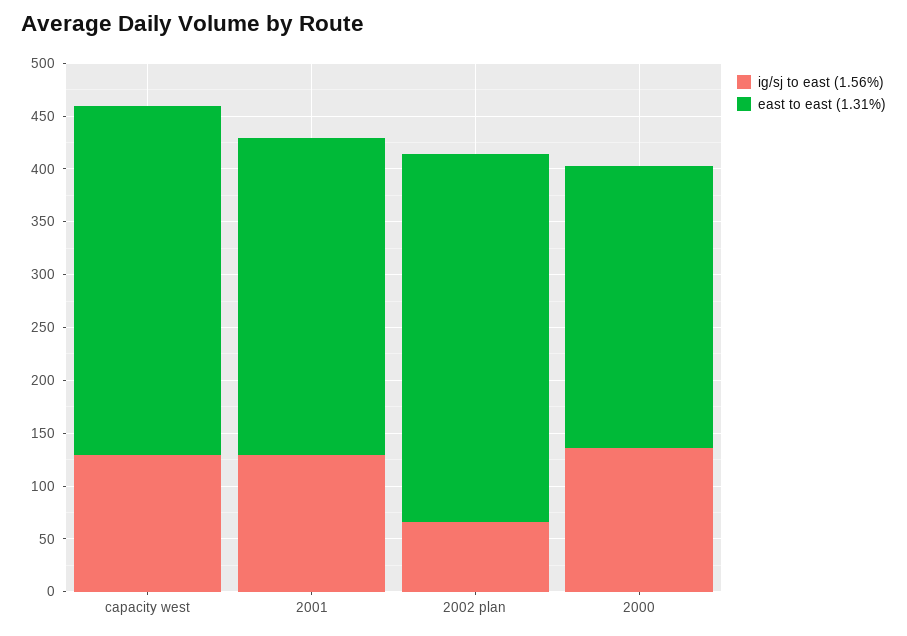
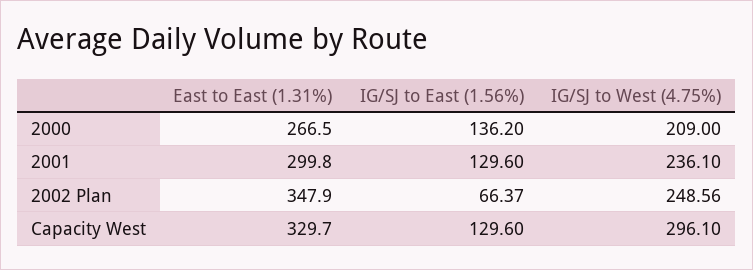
IG/SJ to West (4.75%), 2000: none -> 209
IG/SJ to West (4.75%), 2001: none -> 236.1
IG/SJ to West (4.75%), 2002 plan: none -> 248.56
IG/SJ to West (4.75%), capacity west: none -> 296.1

